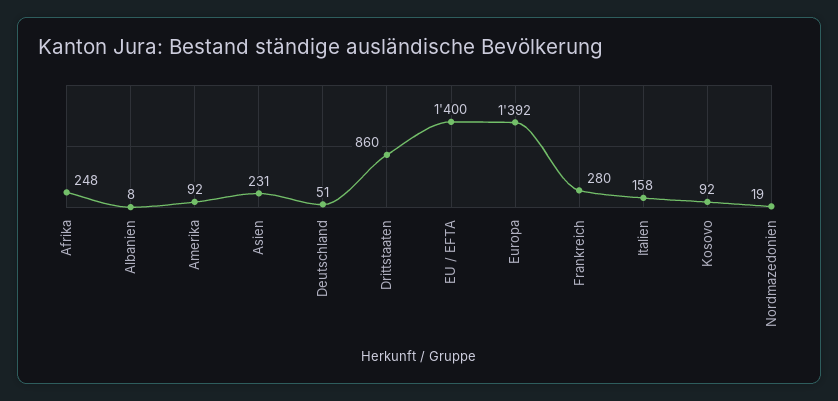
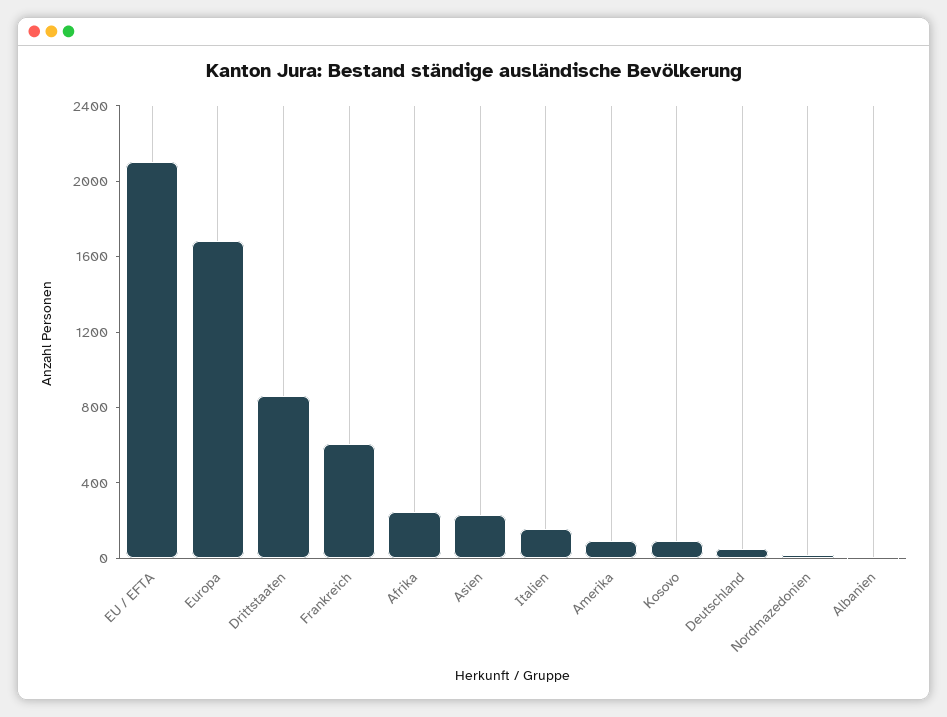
EU / EFTA: 1400 -> 2100
Europa: 1392 -> 1700
Frankreich: 280 -> 600

